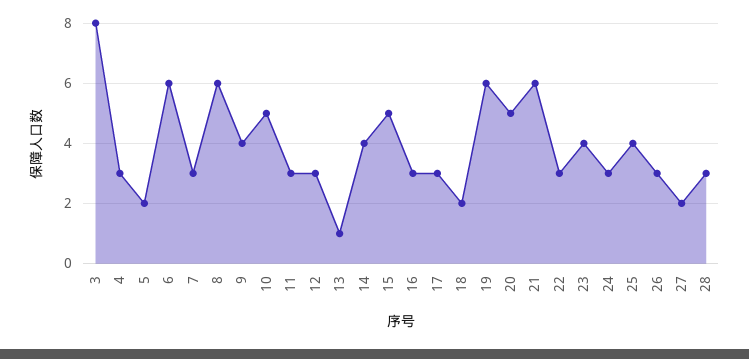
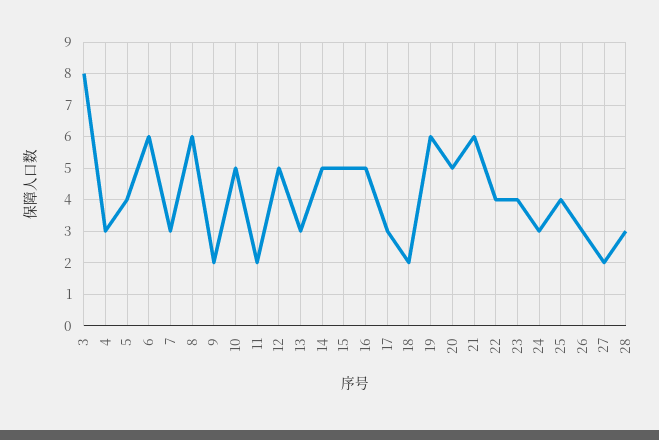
5: 2 -> 4
9: 4 -> 2
11: 3 -> 2
12: 3 -> 5
13: 1 -> 3
14: 4 -> 5
16: 3 -> 5
22: 3 -> 4

